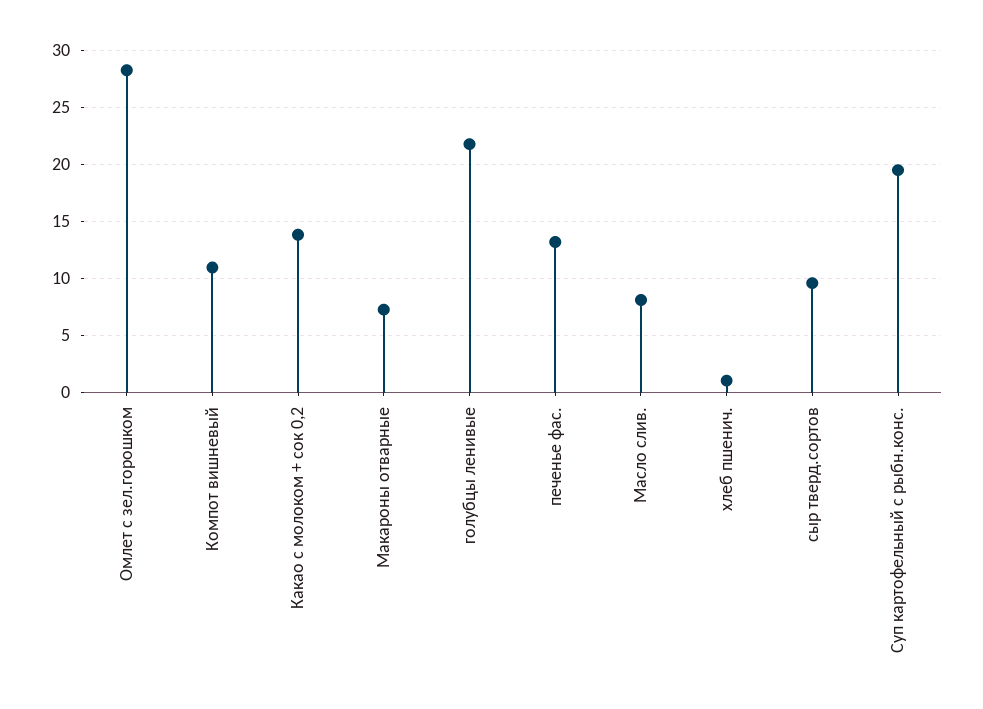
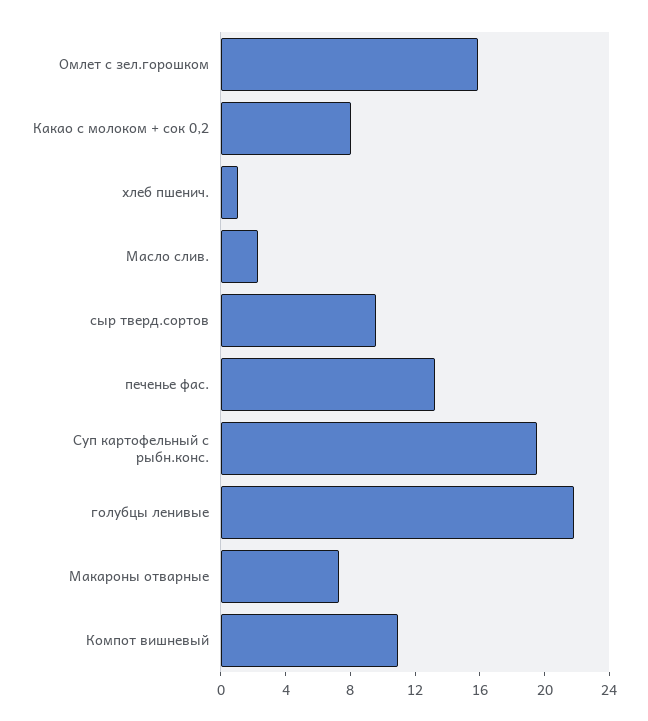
Омлет с зел.горошком: 28 -> 16
Какао с молоком + сок 0,2: 14 -> 8
Масло слив.: 8 -> 2

